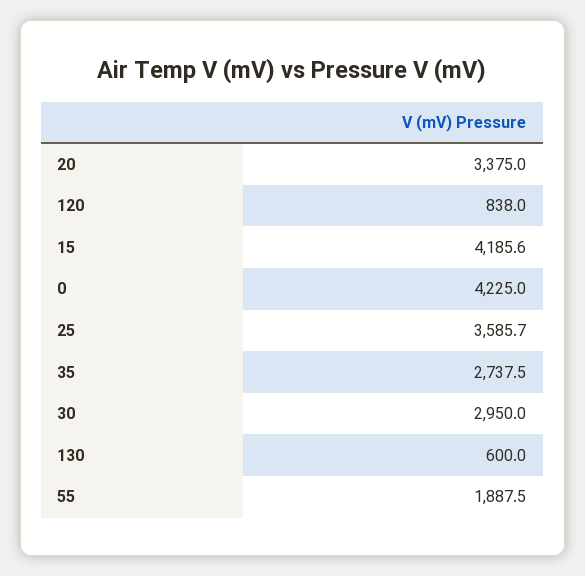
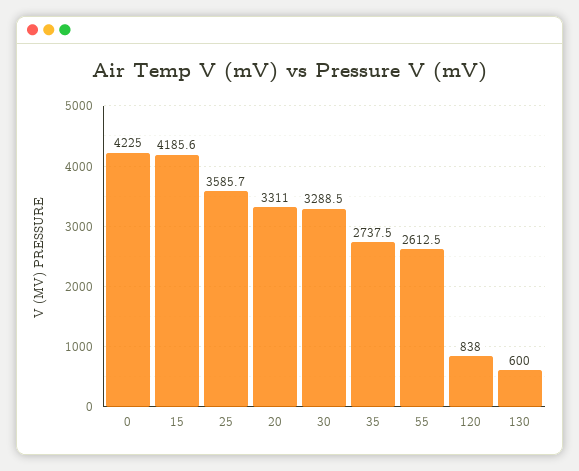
20: 3375 -> 3311
30: 2950 -> 3288.5
55: 1887.5 -> 2612.5

